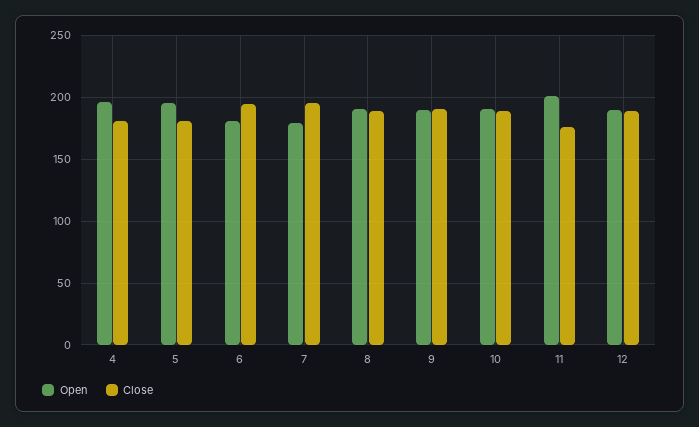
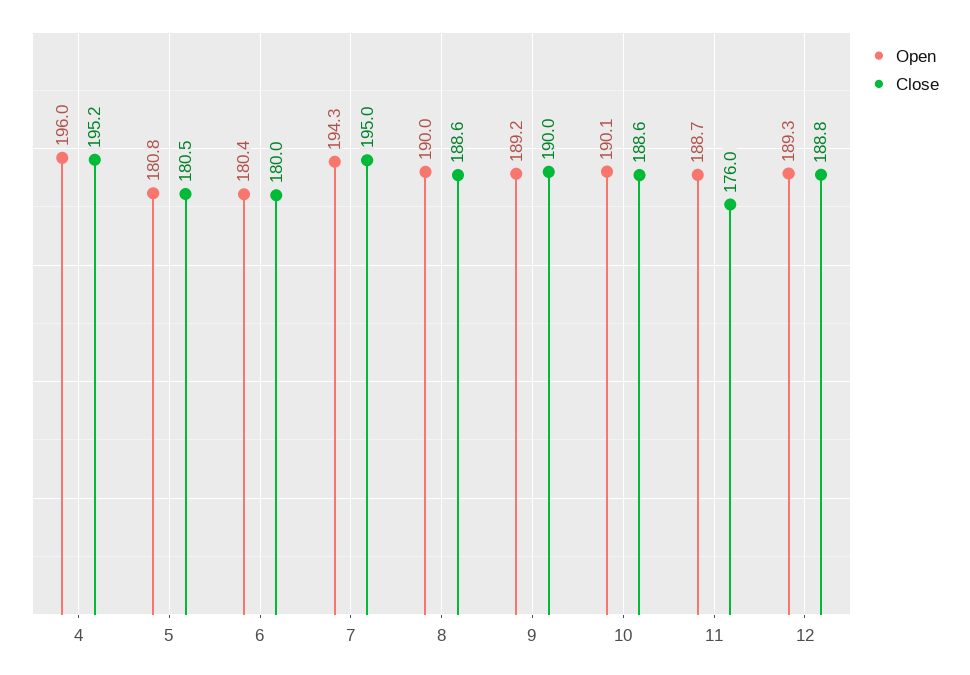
Close, 4: 180 -> 195.2
Open, 5: 195 -> 180.8
Close, 6: 195 -> 180
Open, 7: 180 -> 194.3
Open, 11: 200 -> 188.7

